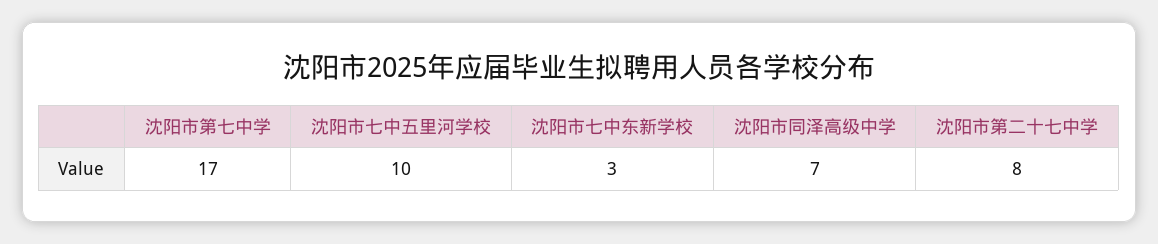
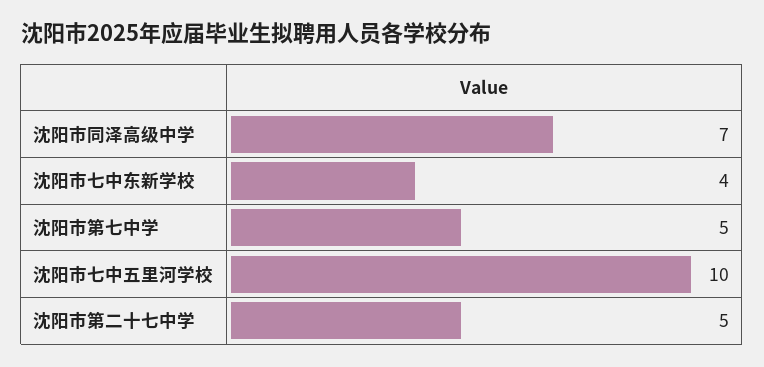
沈阳市第七中学: 17 -> 5
沈阳市七中东新学校: 3 -> 4
沈阳市第二十七中学: 8 -> 5

